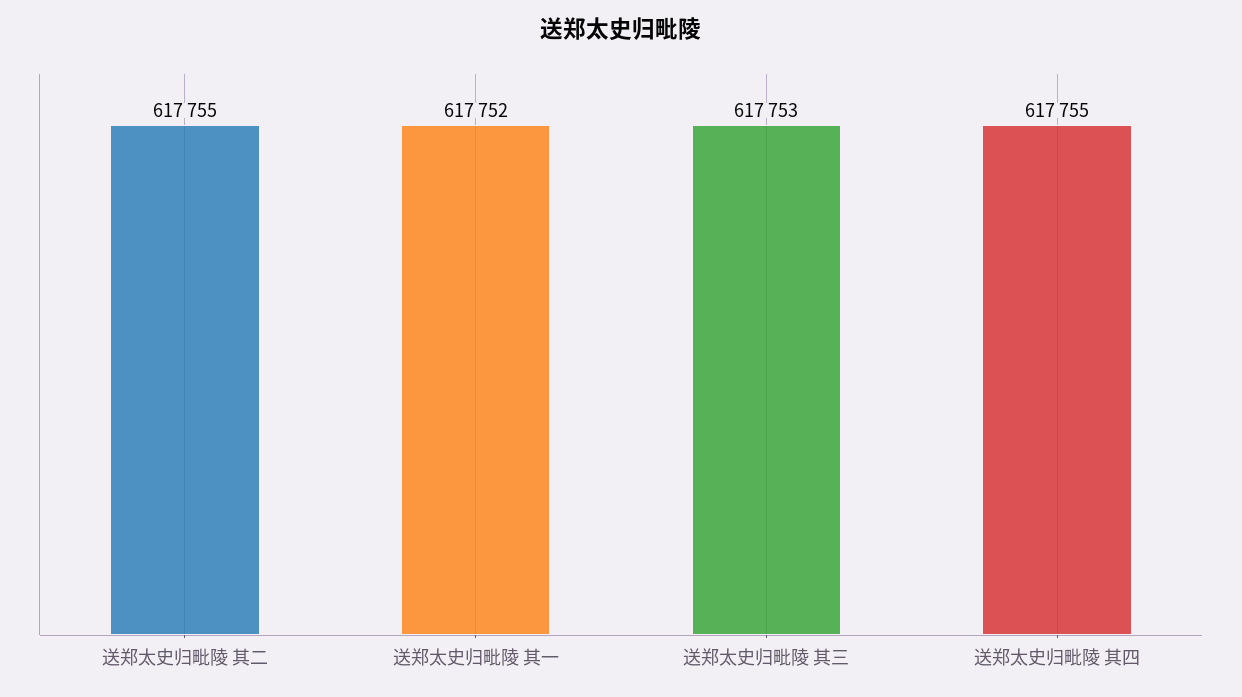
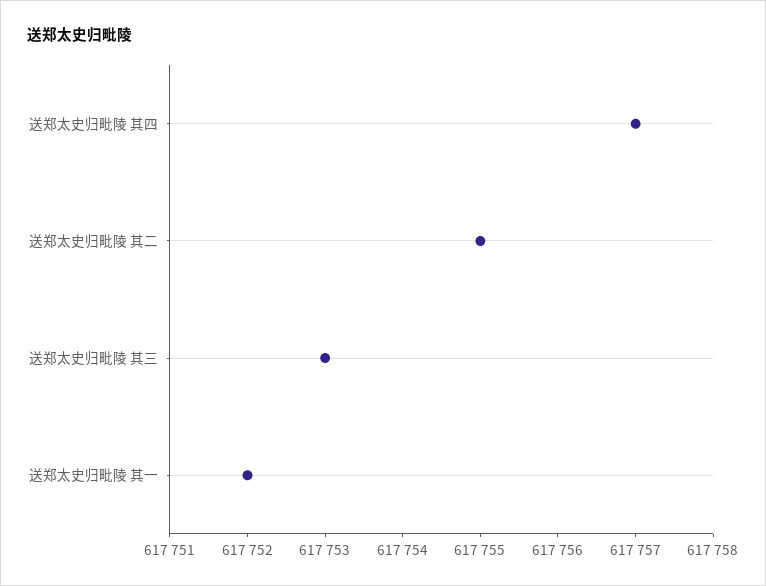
送郑太史归毗陵 其四: 617755 -> 617757

